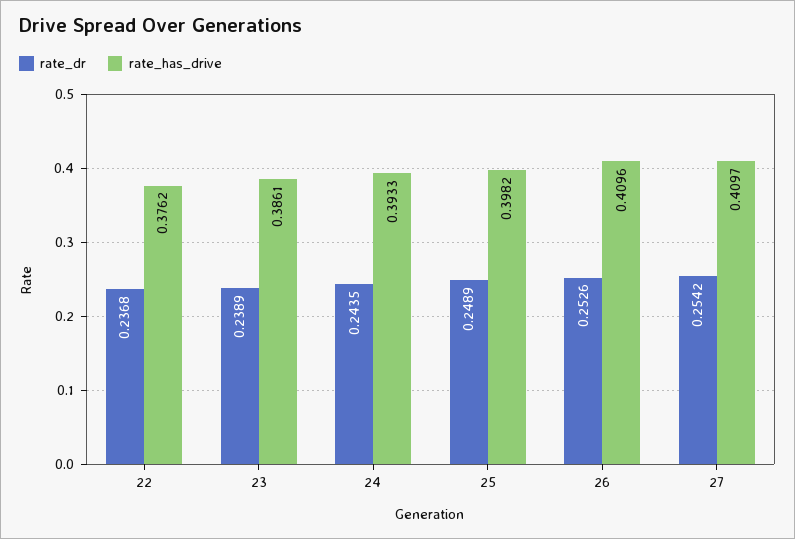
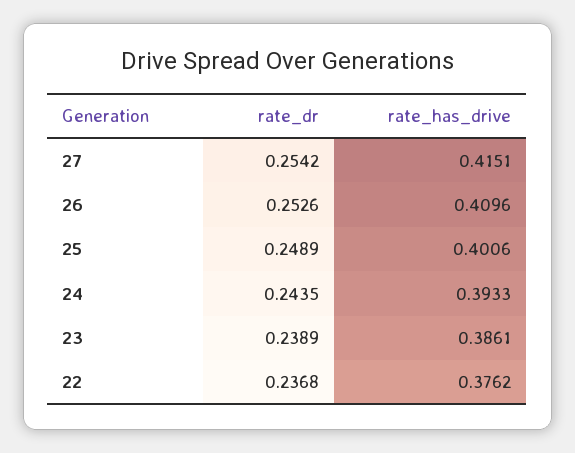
rate_has_drive, 25: 0.3982 -> 0.4006
rate_has_drive, 27: 0.4097 -> 0.4151

